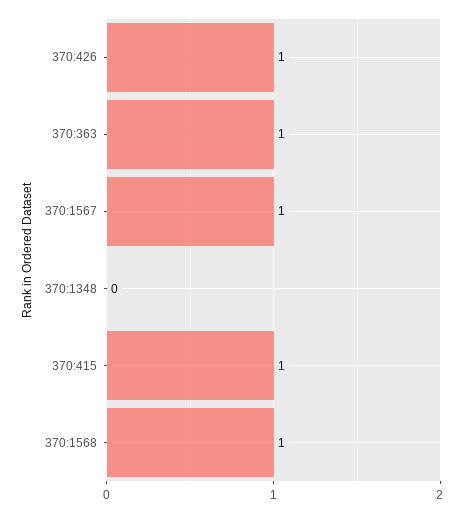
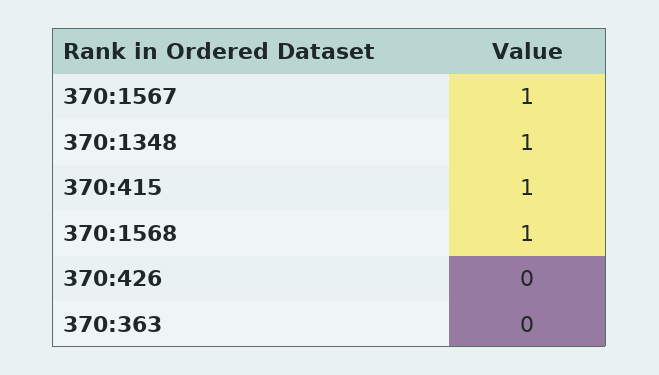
370:426: 1 -> 0
370:363: 1 -> 0
370:1348: 0 -> 1

